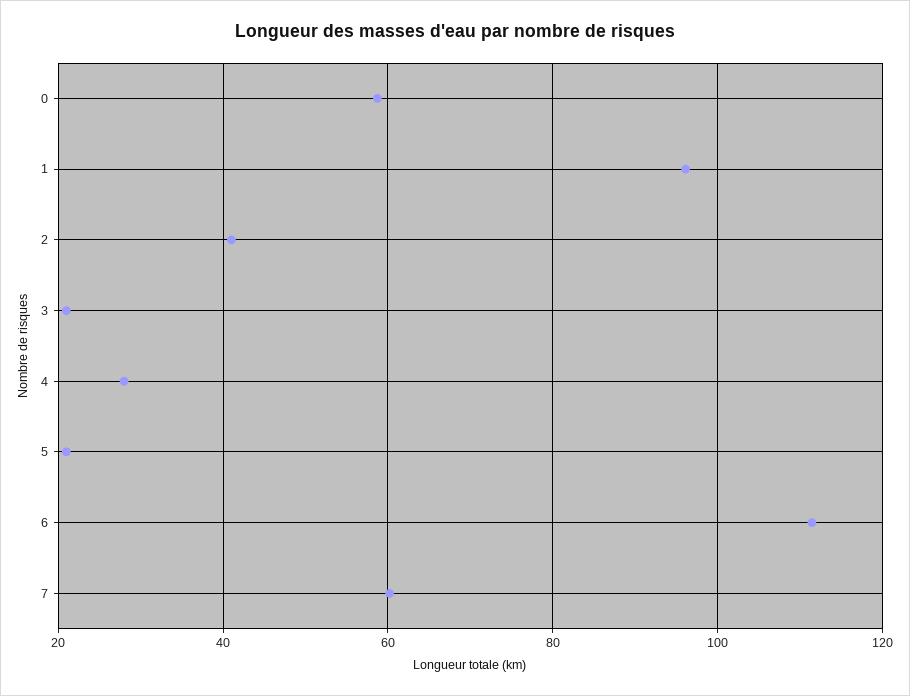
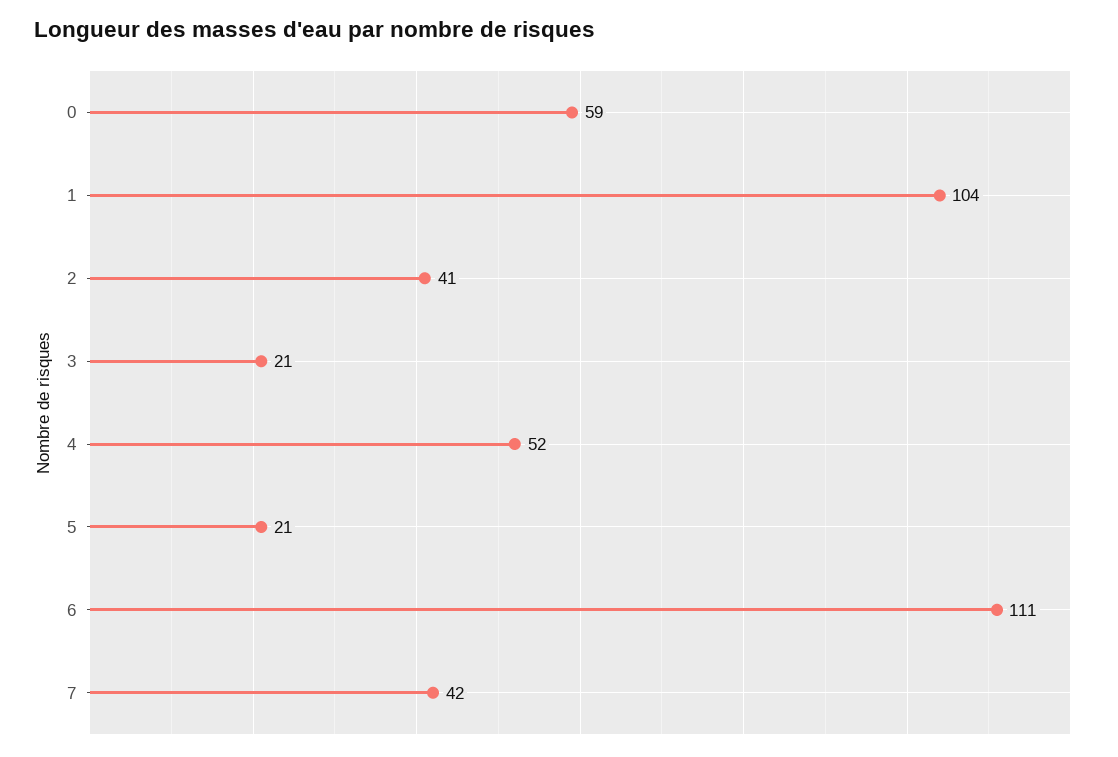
1: 96 -> 104
4: 28 -> 52
7: 60 -> 42

